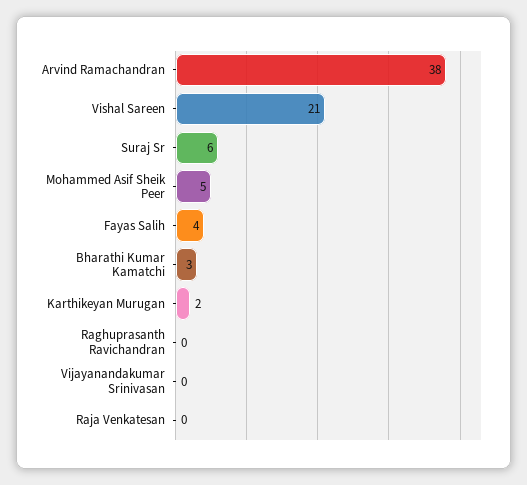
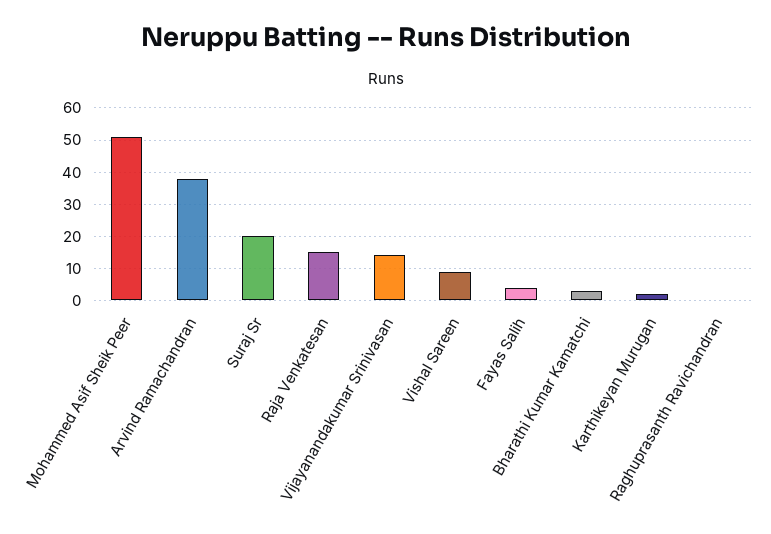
Vishal Sareen: 21 -> 10
Suraj Sr: 6 -> 20
Mohammed Asif Sheik Peer: 5 -> 50
Vijayanandakumar Srinivasan: 0 -> 15
Raja Venkatesan: 0 -> 15

